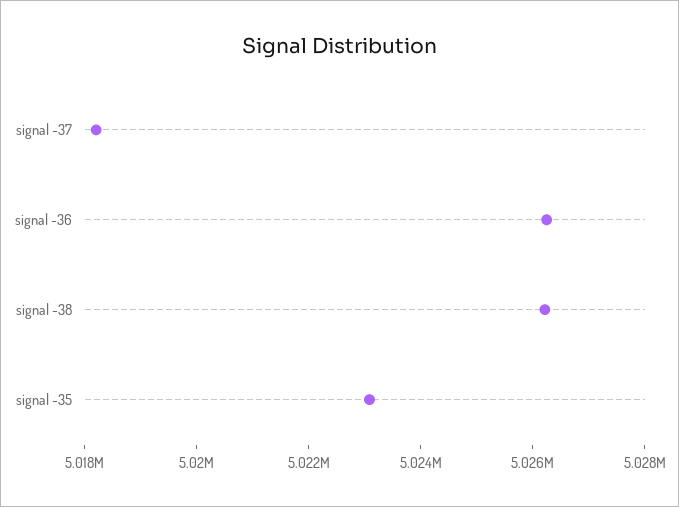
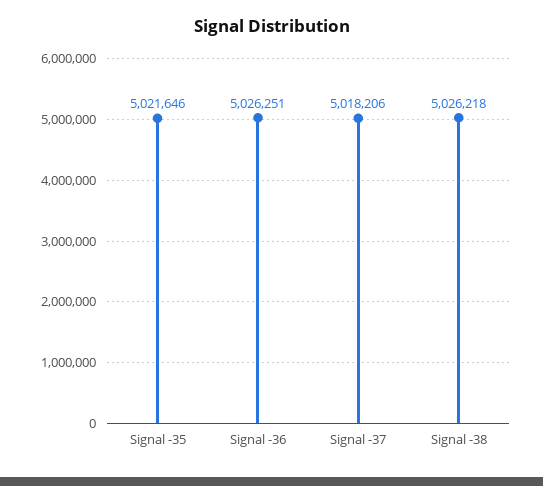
signal -35: 5023000 -> 5021646

